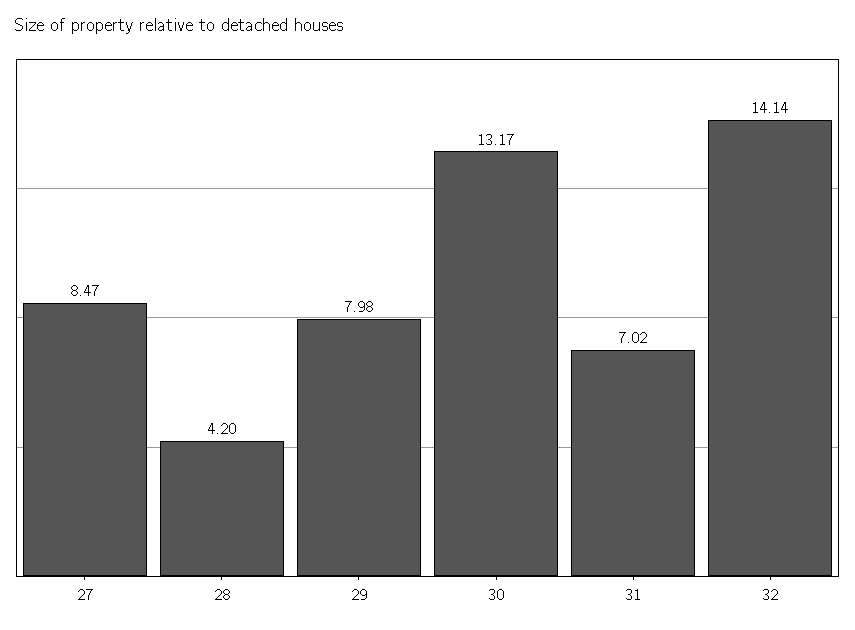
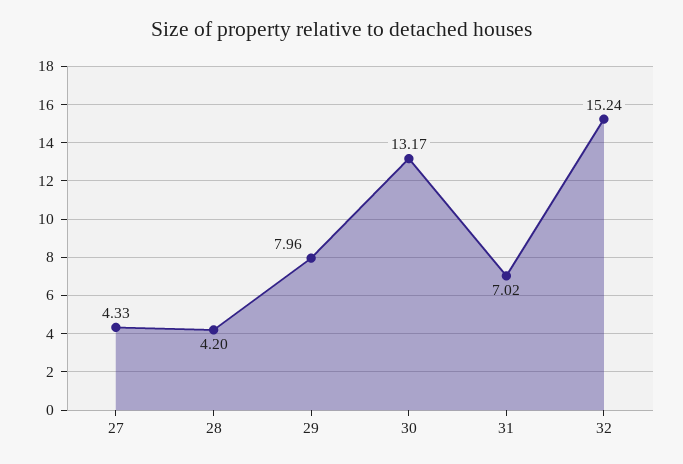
27: 8.47 -> 4.33
29: 7.98 -> 7.96
32: 14.14 -> 15.24

